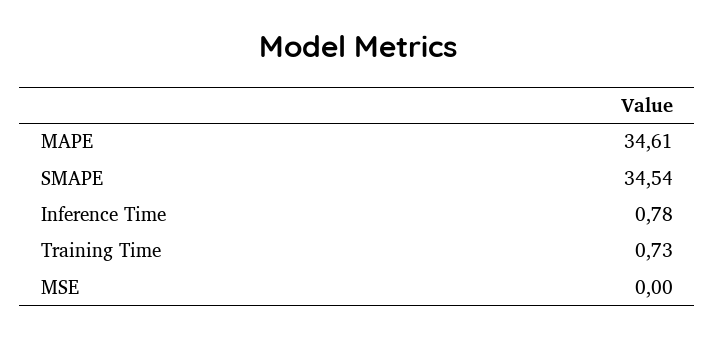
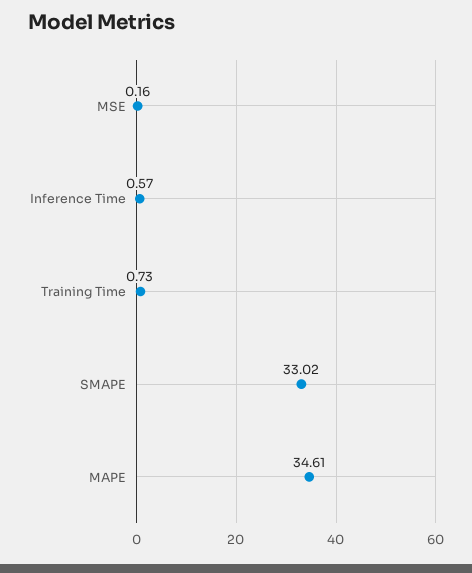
SMAPE: 34.54 -> 33.02
Inference Time: 0.78 -> 0.57
MSE: 0 -> 0.16

